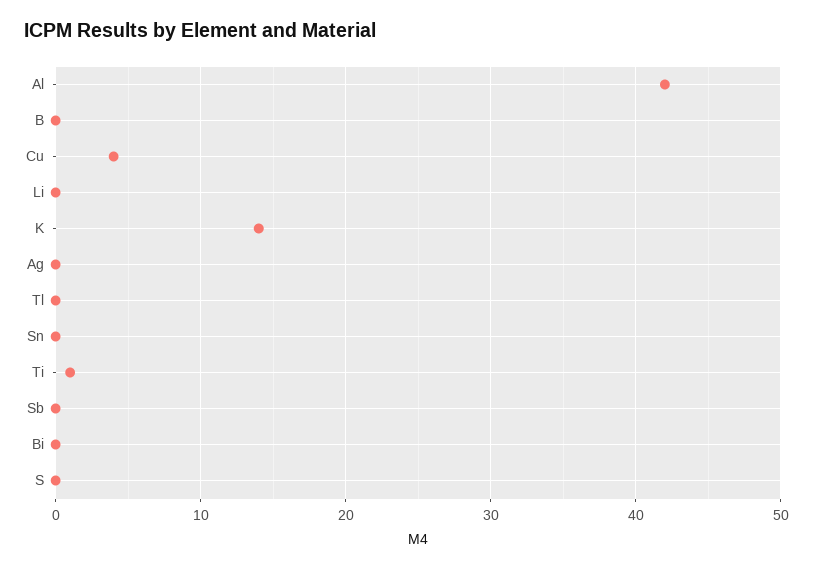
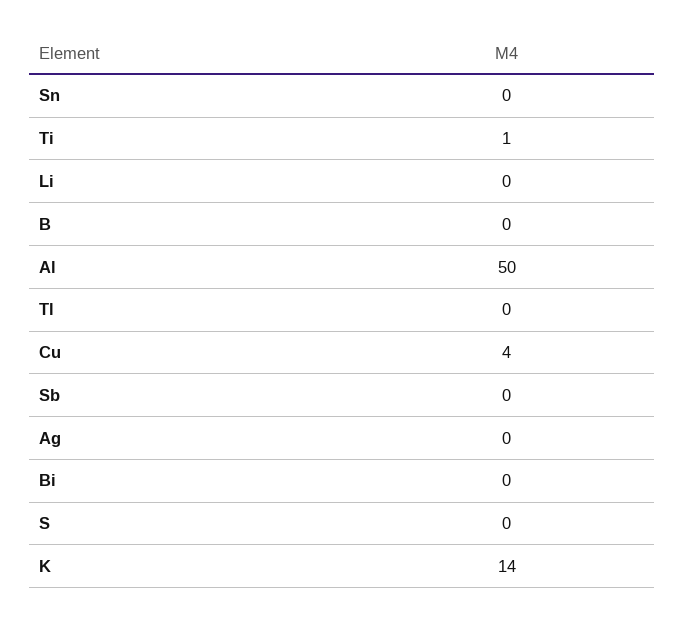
Al: 42 -> 50

